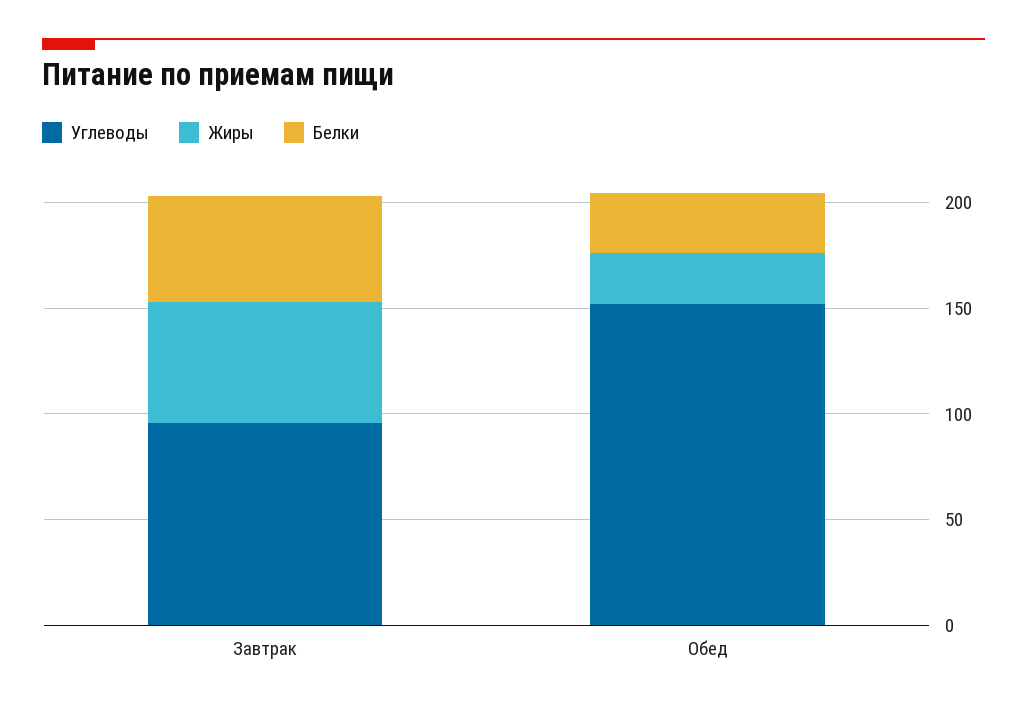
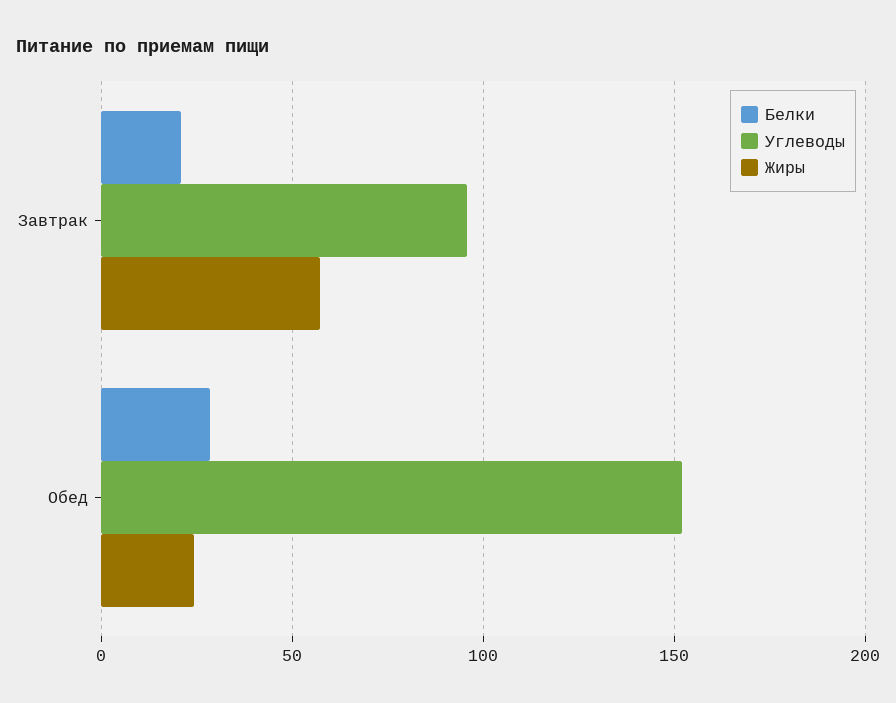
Белки, Завтрак: 50 -> 20

